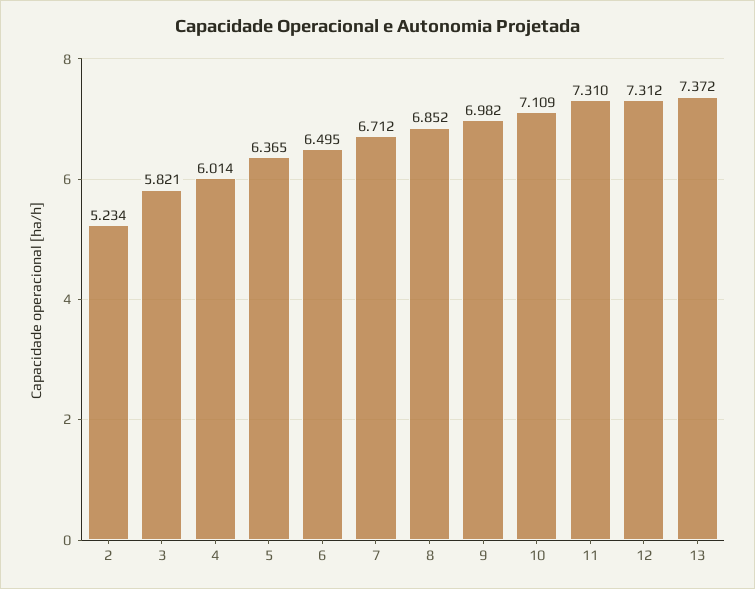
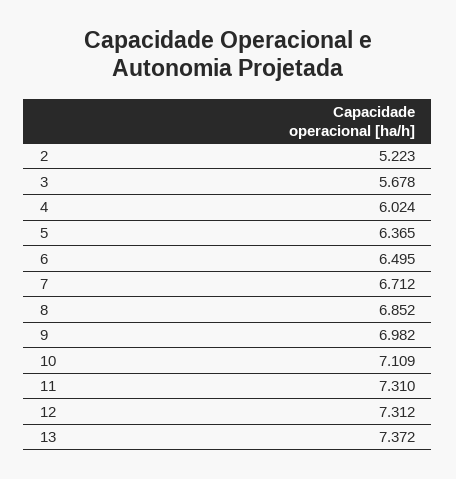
2: 5.234 -> 5.223
3: 5.821 -> 5.678
4: 6.014 -> 6.024

